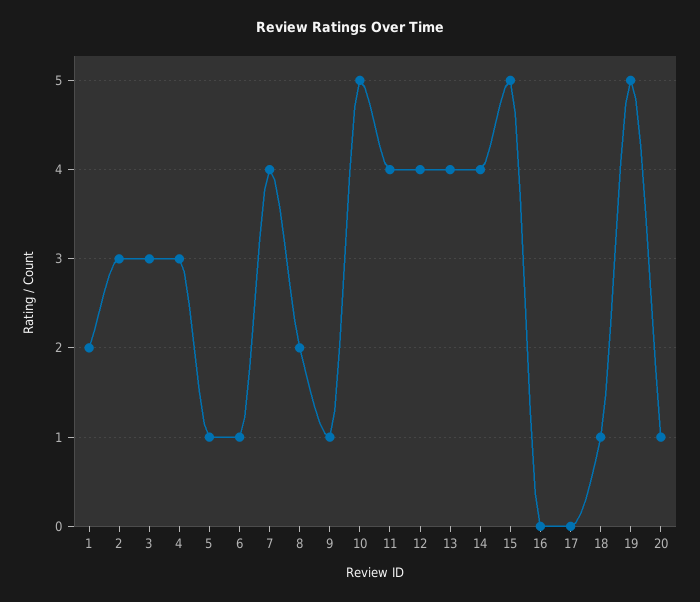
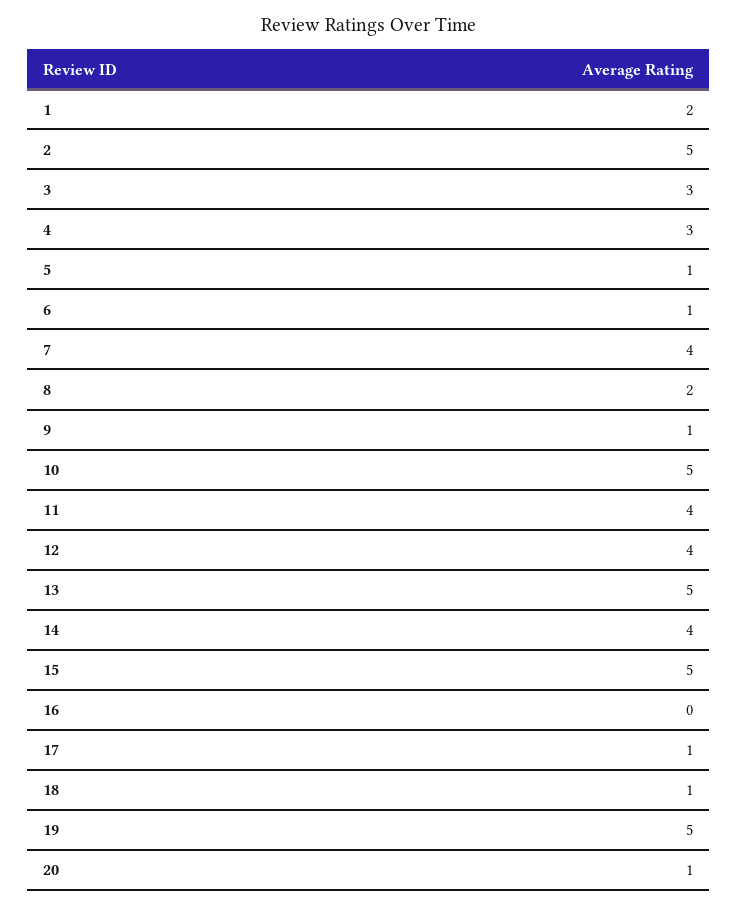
2: 3 -> 5
13: 4 -> 5
17: 0 -> 1

